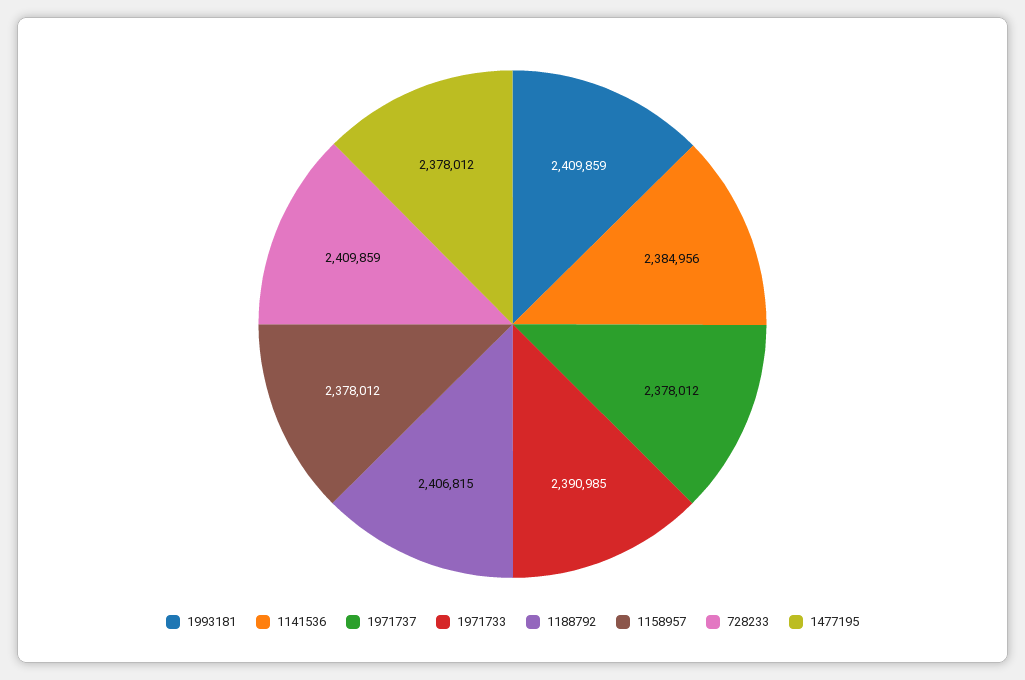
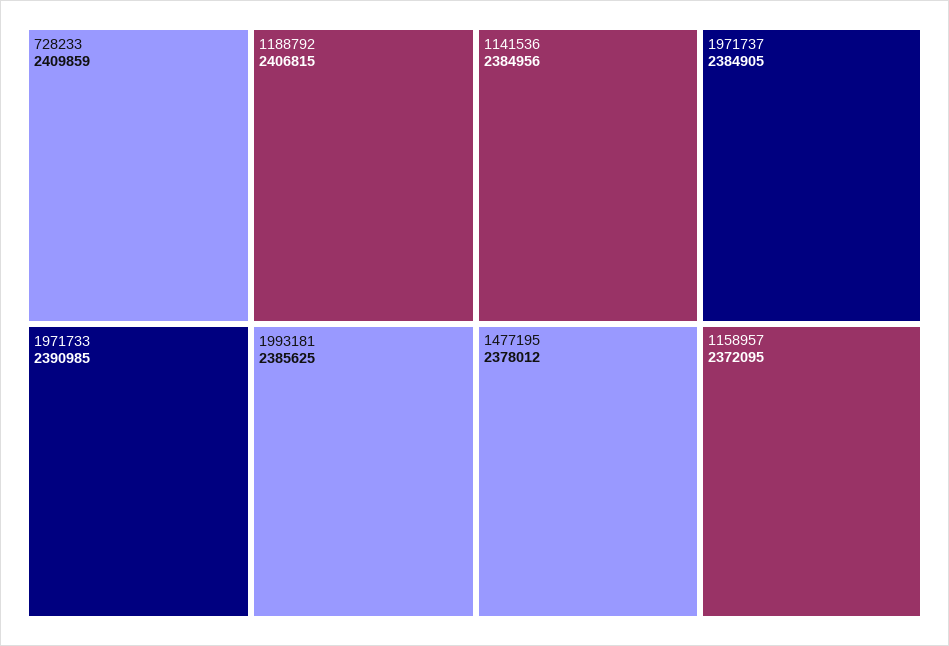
1993181: 2409859 -> 2385625
1971737: 2378012 -> 2384905
1158957: 2378012 -> 2372095

